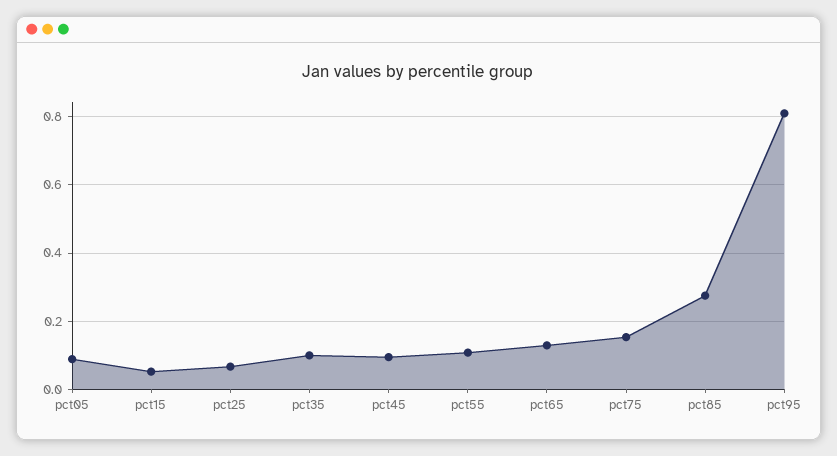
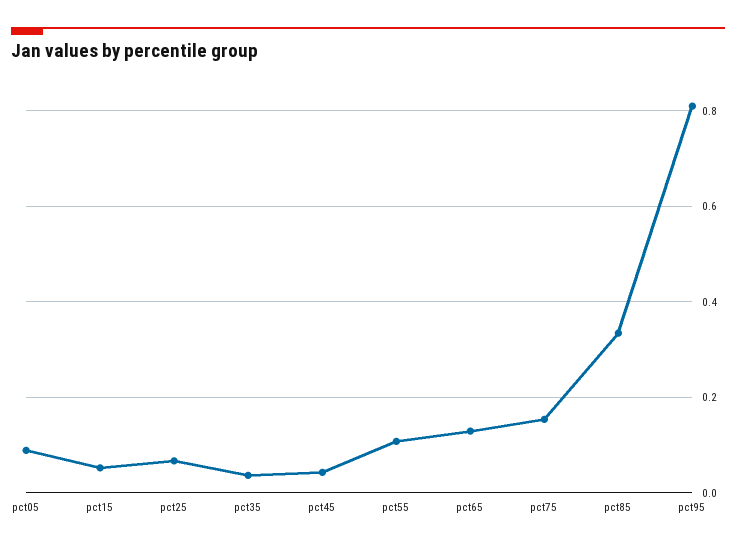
pct35: 0.1 -> 0.04
pct45: 0.1 -> 0.04
pct85: 0.28 -> 0.34

